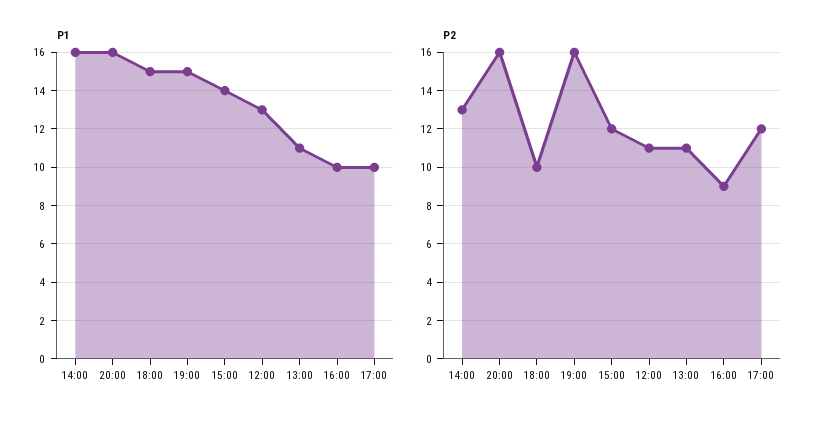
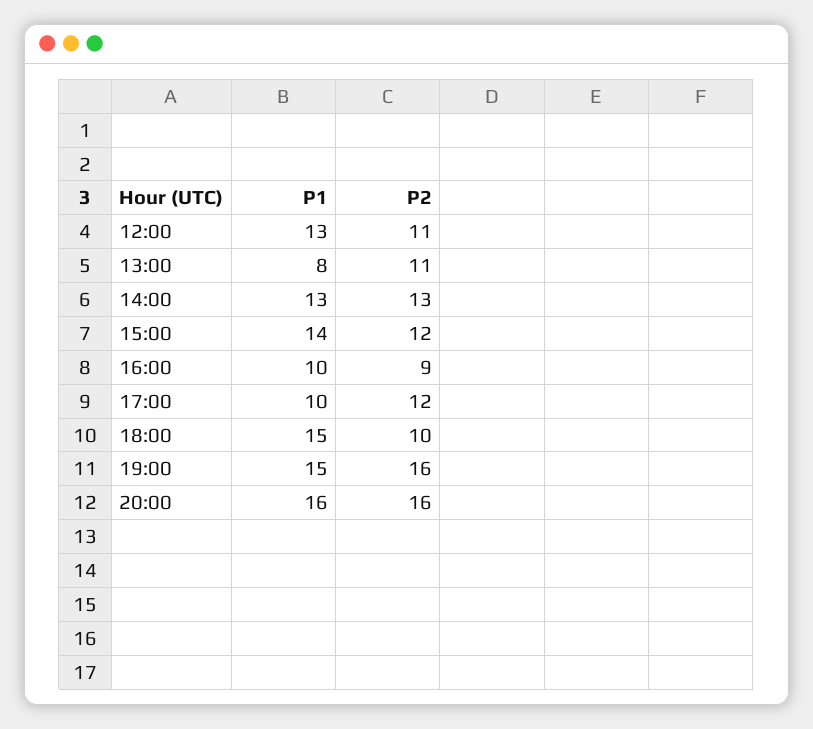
P1, 14:00: 16 -> 13
P1, 13:00: 11 -> 8

